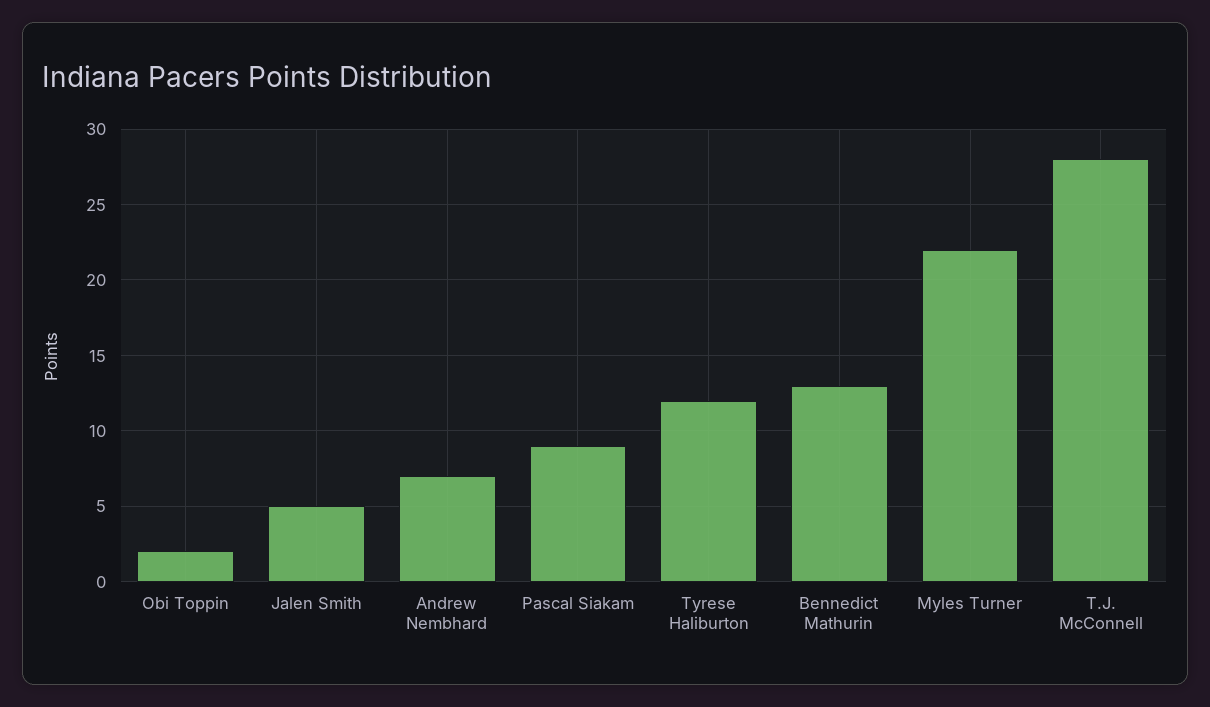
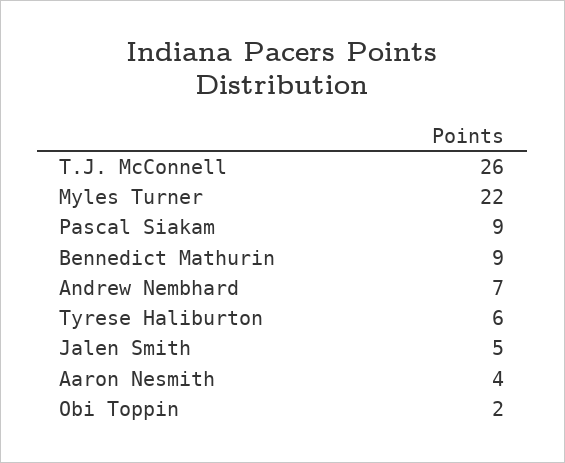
Tyrese Haliburton: 12 -> 6
Bennedict Mathurin: 13 -> 9
T.J. McConnell: 28 -> 26
Aaron Nesmith: none -> 4

